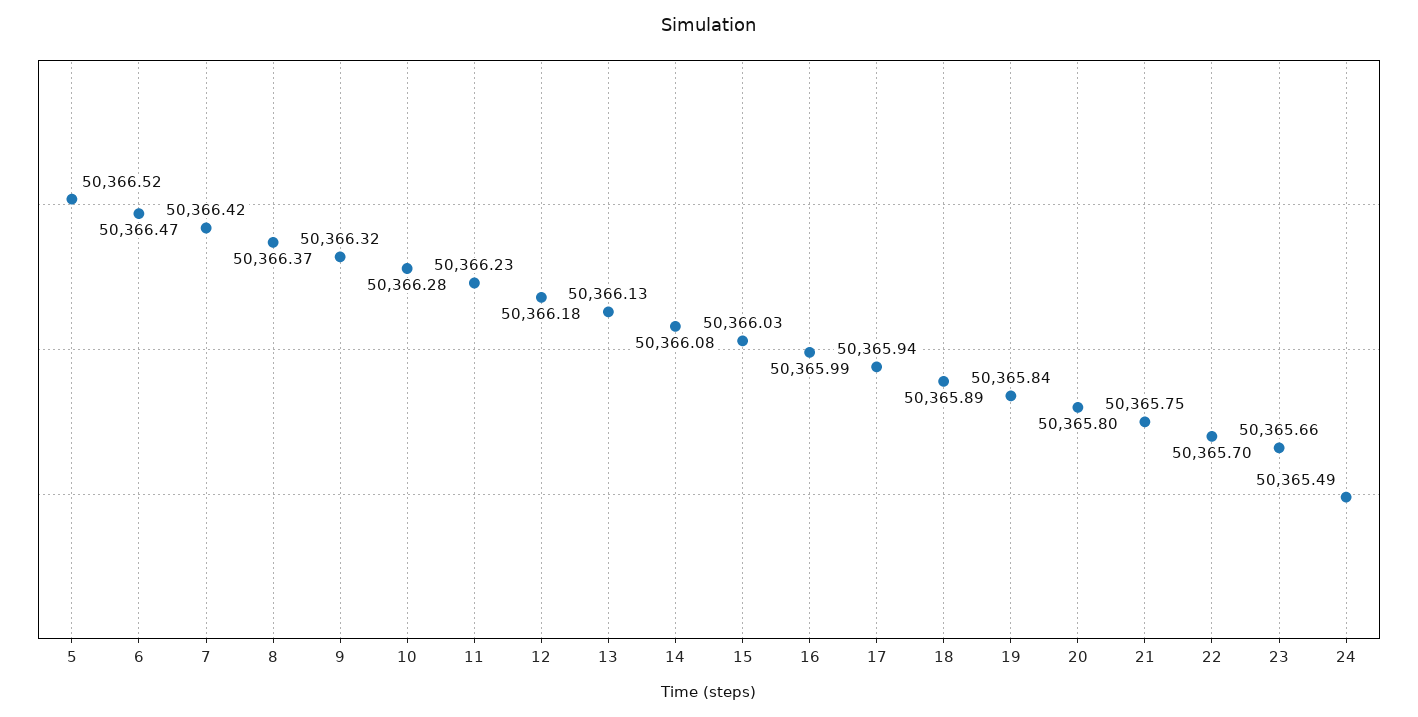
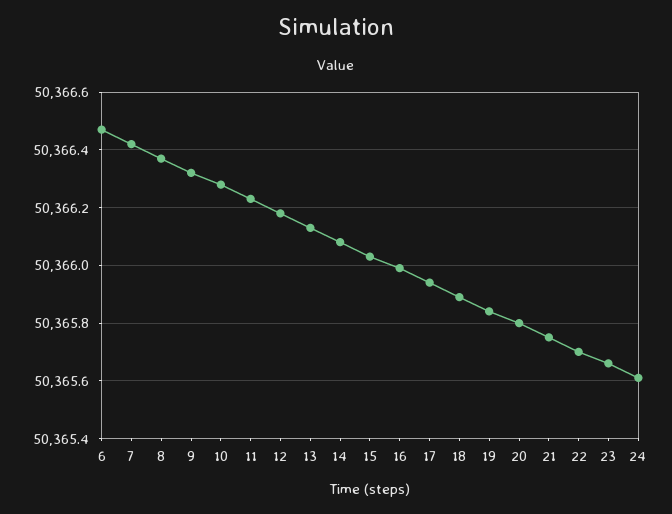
5: 50366.52 -> none
24: 50365.49 -> 50365.6

